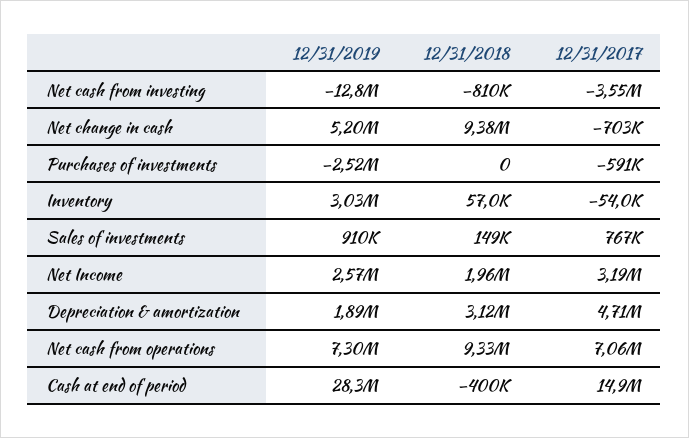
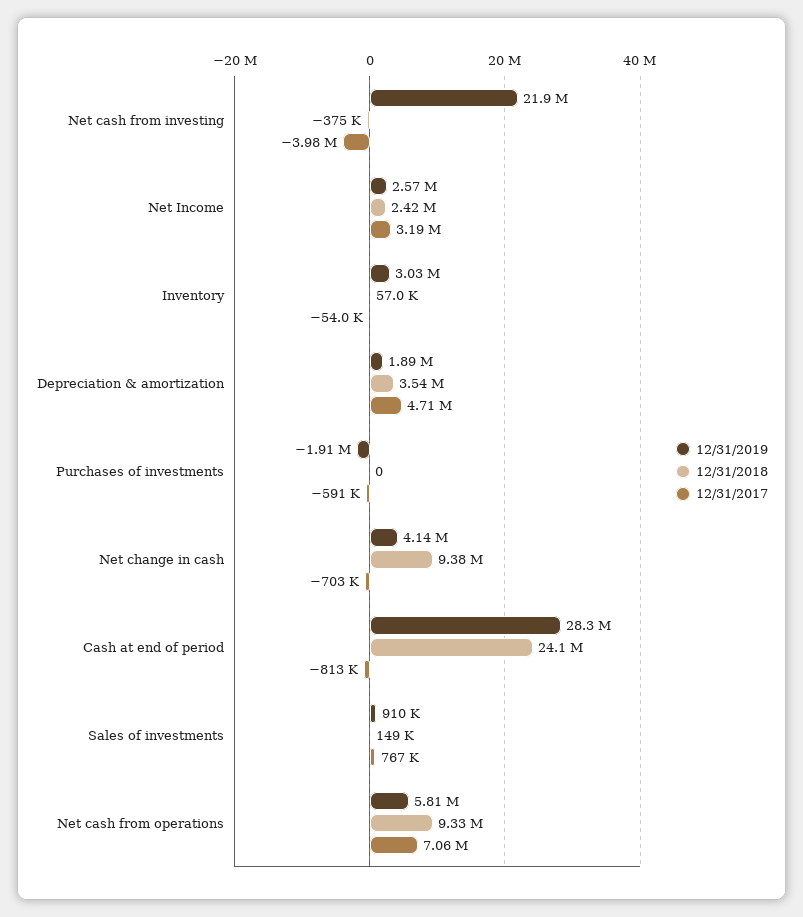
12/31/2019, Net cash from investing: -12800000 -> 21900000
12/31/2018, Net cash from investing: -810000 -> -375000
12/31/2017, Net cash from investing: -3550000 -> -3980000
12/31/2019, Net change in cash: 5200000 -> 4140000
12/31/2019, Purchases of investments: -2520000 -> -1910000
12/31/2018, Net Income: 1960000 -> 2420000
12/31/2018, Depreciation & amortization: 3120000 -> 3540000
12/31/2019, Net cash from operations: 7300000 -> 5810000
12/31/2018, Cash at end of period: -400000 -> 24100000
12/31/2017, Cash at end of period: 14900000 -> -813000

